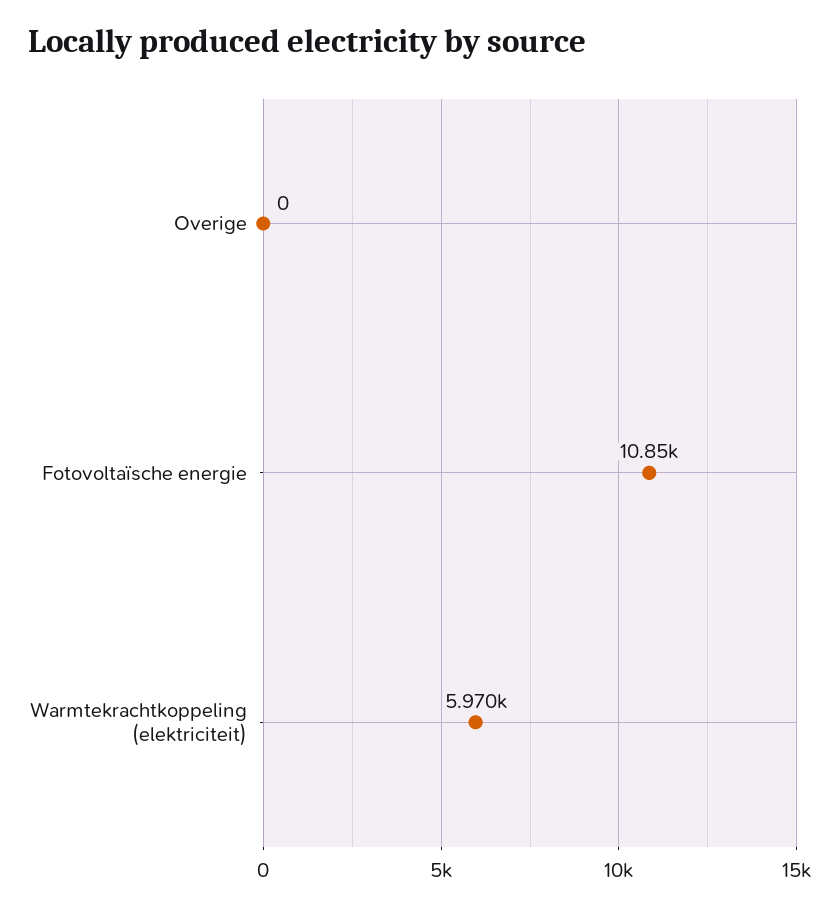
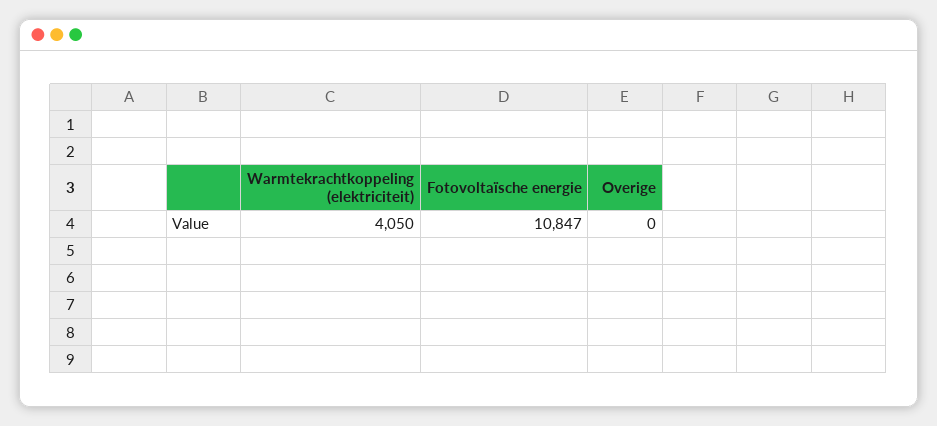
Warmtekrachtkoppeling (elektriciteit): 5970 -> 4050

